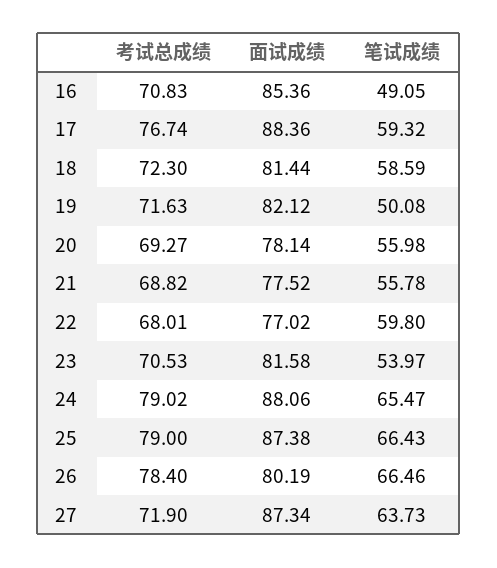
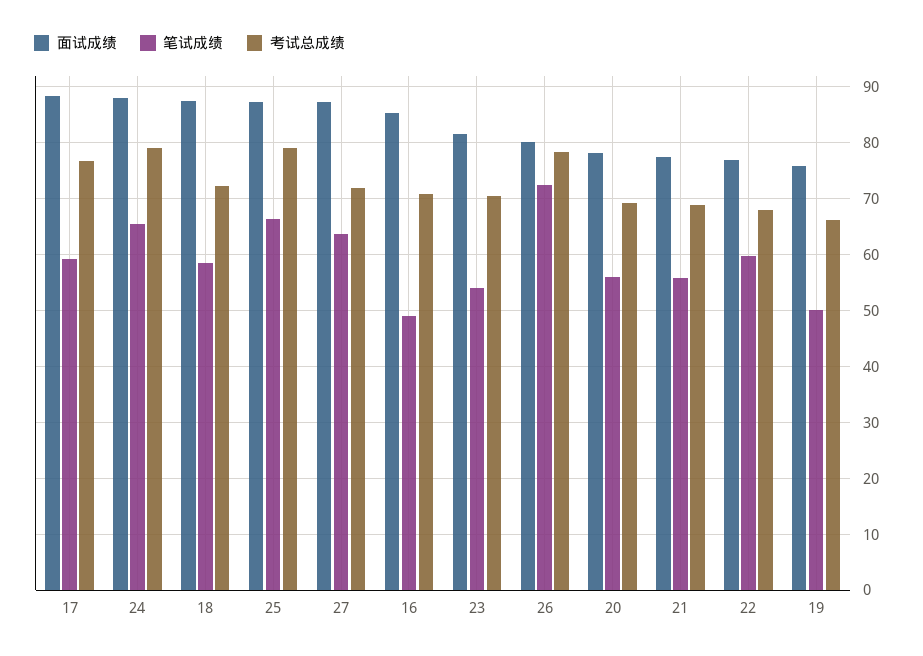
面试成绩, 18: 81.44 -> 88
考试总成绩, 19: 71.63 -> 66
面试成绩, 19: 82.12 -> 76
笔试成绩, 26: 66.46 -> 72

